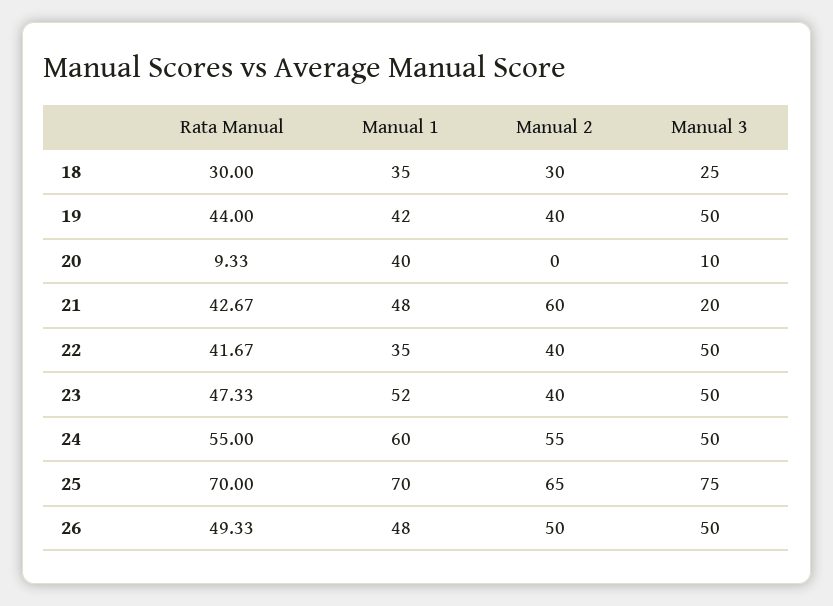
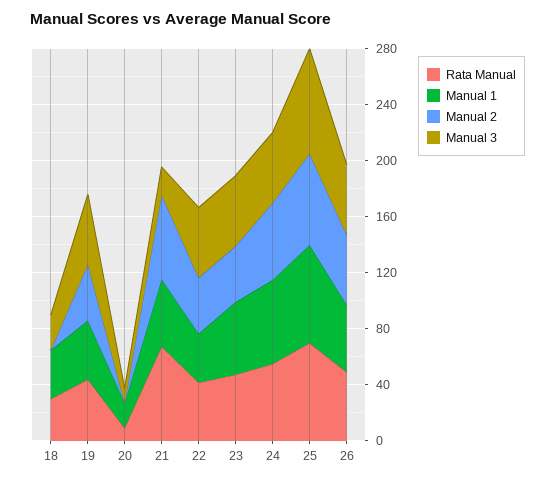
Manual 2, 18: 30 -> 0
Manual 1, 20: 40 -> 20
Rata Manual, 21: 42.67 -> 70

